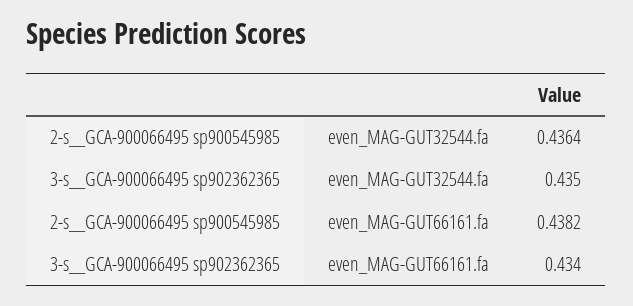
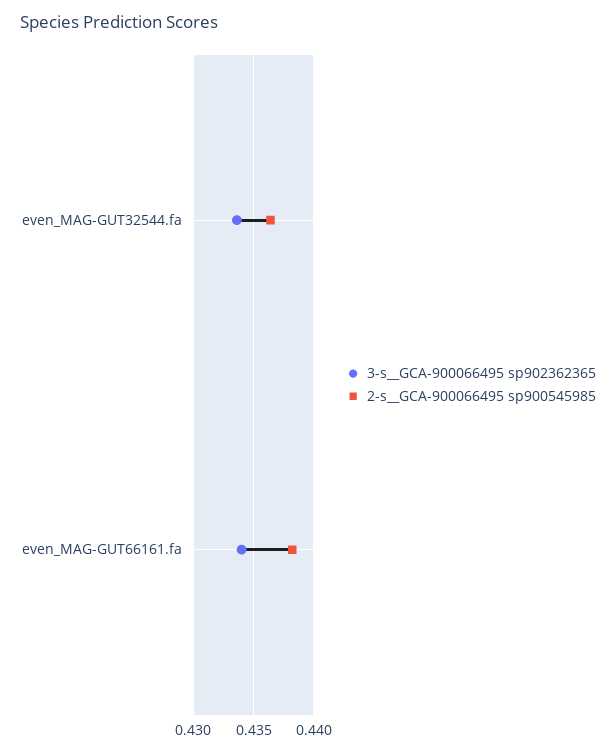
3-s__GCA-900066495 sp902362365, even_MAG-GUT32544.fa: 0.435 -> 0.4335

